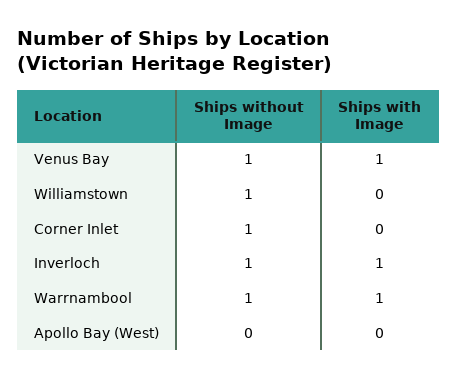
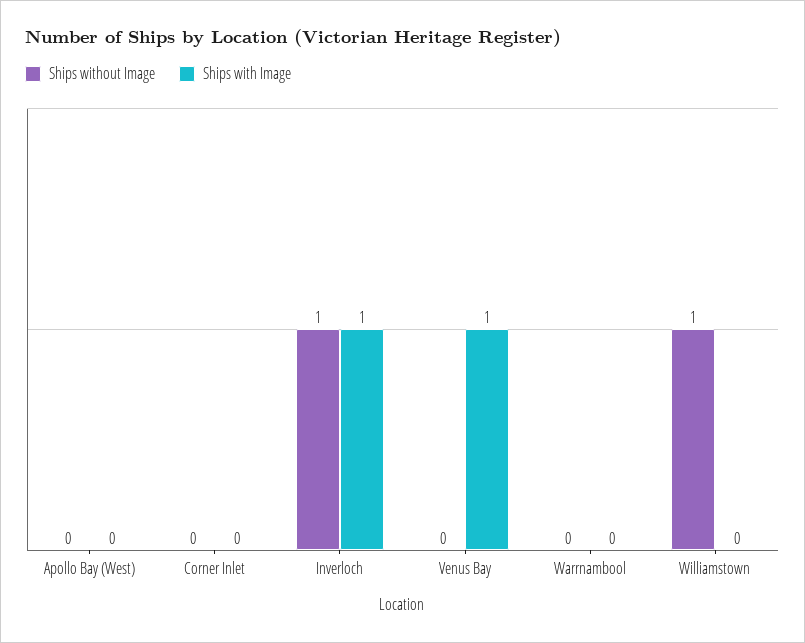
Ships without Image, Venus Bay: 1 -> 0
Ships without Image, Corner Inlet: 1 -> 0
Ships without Image, Warrnambool: 1 -> 0
Ships with Image, Warrnambool: 1 -> 0

